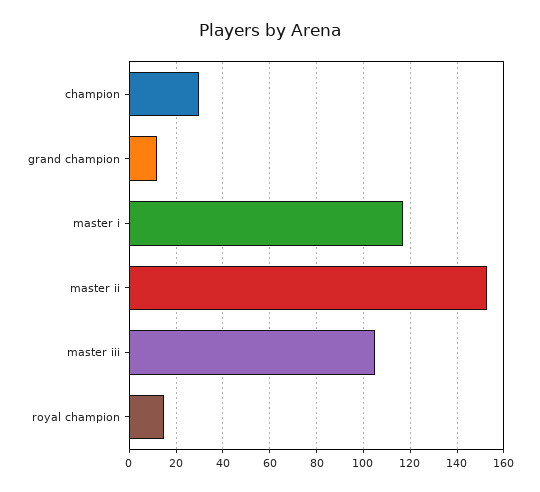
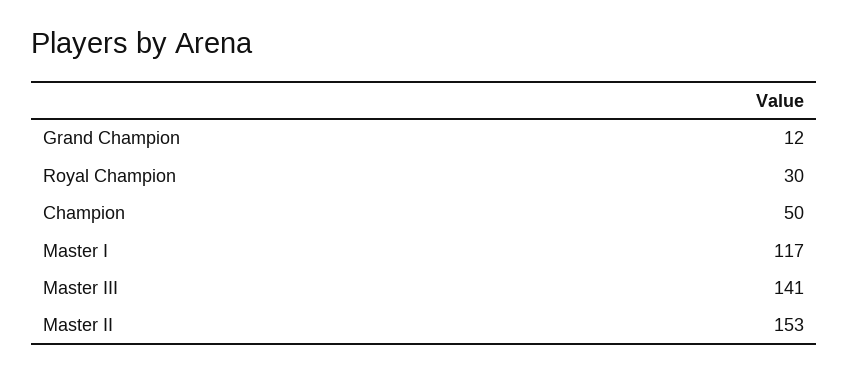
champion: 30 -> 50
master iii: 105 -> 141
royal champion: 15 -> 30

